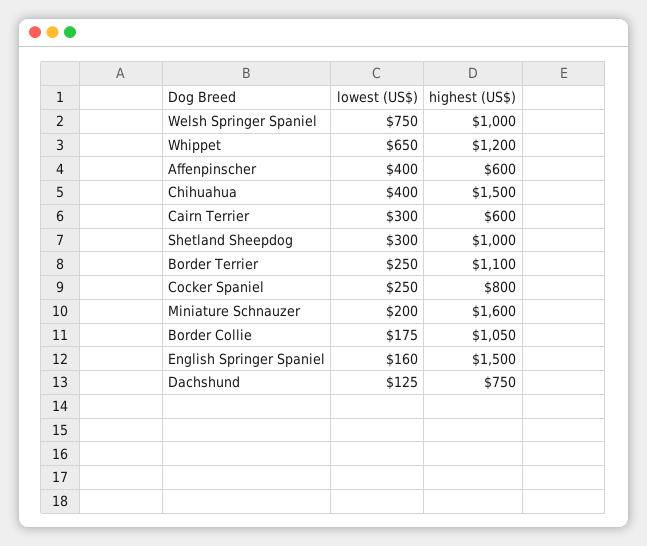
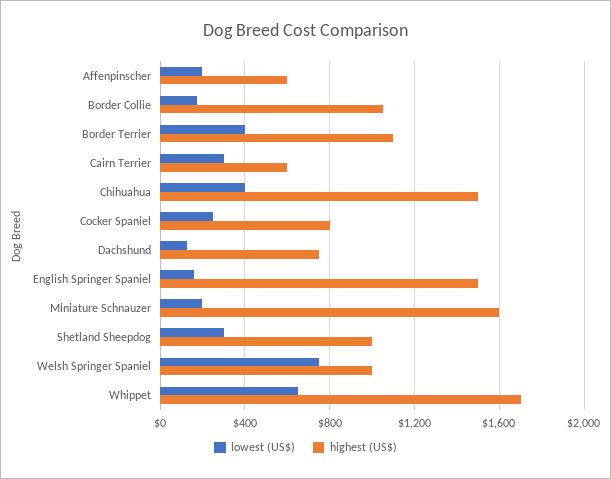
highest (US$), Whippet: 1200 -> 1700
lowest (US$), Affenpinscher: 400 -> 200
lowest (US$), Border Terrier: 250 -> 400

